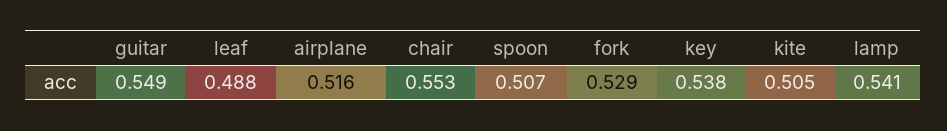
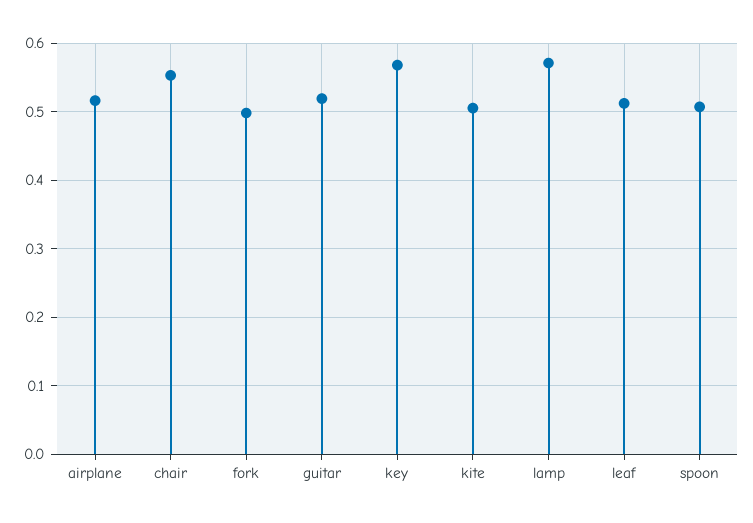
guitar: 0.549 -> 0.52
leaf: 0.488 -> 0.51
fork: 0.529 -> 0.5
key: 0.538 -> 0.57
lamp: 0.541 -> 0.57

